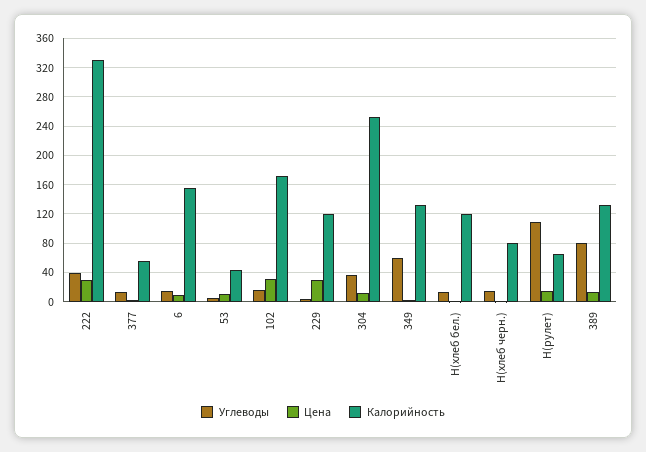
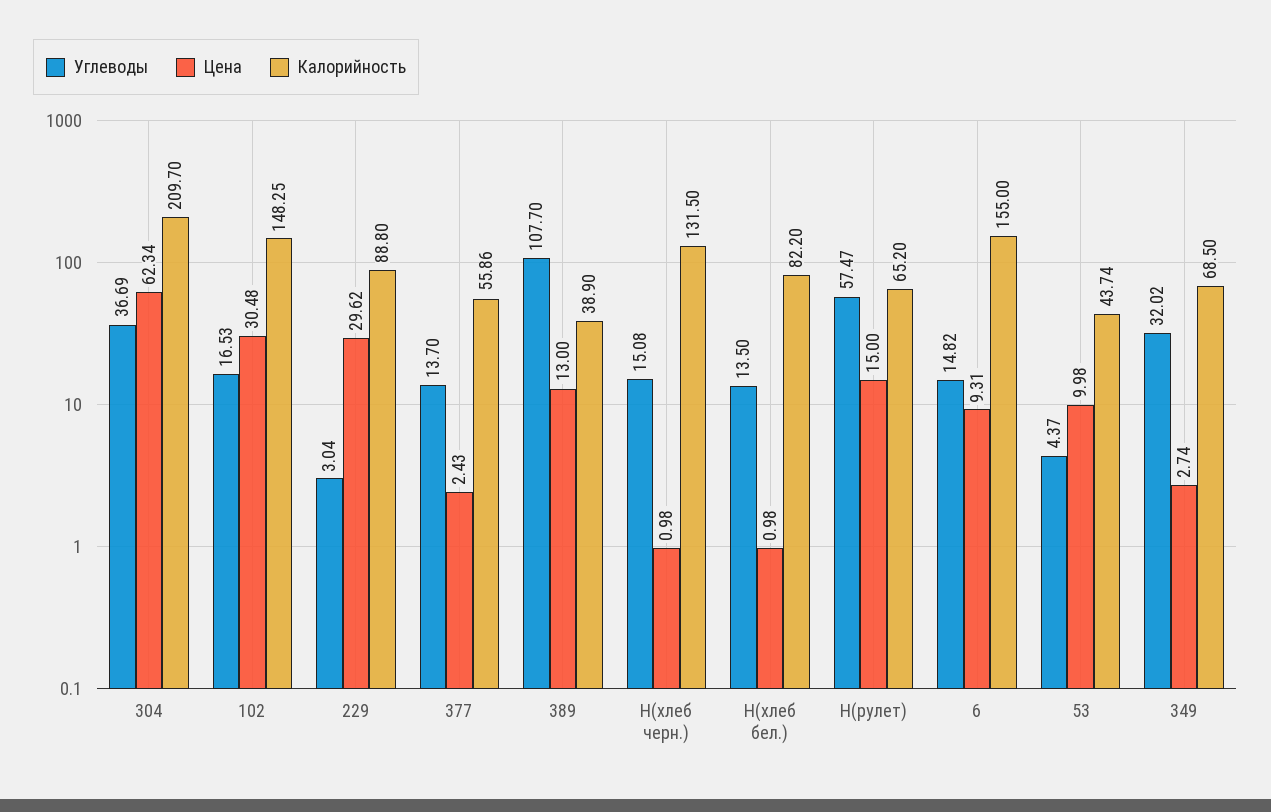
Углеводы, 222: 40 -> none
Цена, 222: 30 -> none
Калорийность, 222: 330 -> none
Калорийность, 102: 170 -> 148.25
Калорийность, 229: 120 -> 88.8
Цена, 304: 10 -> 62.34
Калорийность, 304: 250 -> 209.7
Углеводы, 349: 60 -> 32.02
Калорийность, 349: 130 -> 68.5
Калорийность, Н(хлеб бел.): 120 -> 82.2
Калорийность, Н(хлеб черн.): 80 -> 131.5
Углеводы, Н(рулет): 110 -> 57.47
Углеводы, 389: 80 -> 107.7
Калорийность, 389: 130 -> 38.9

